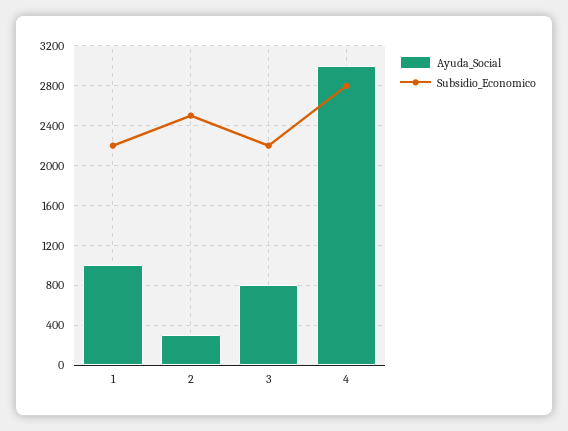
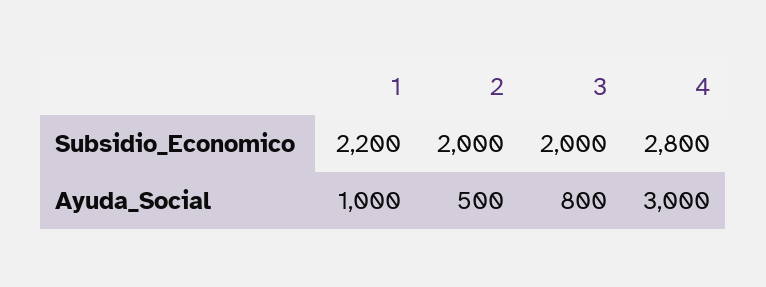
Ayuda_Social, 2: 300 -> 500
Subsidio_Economico, 2: 2500 -> 2000
Subsidio_Economico, 3: 2200 -> 2000

